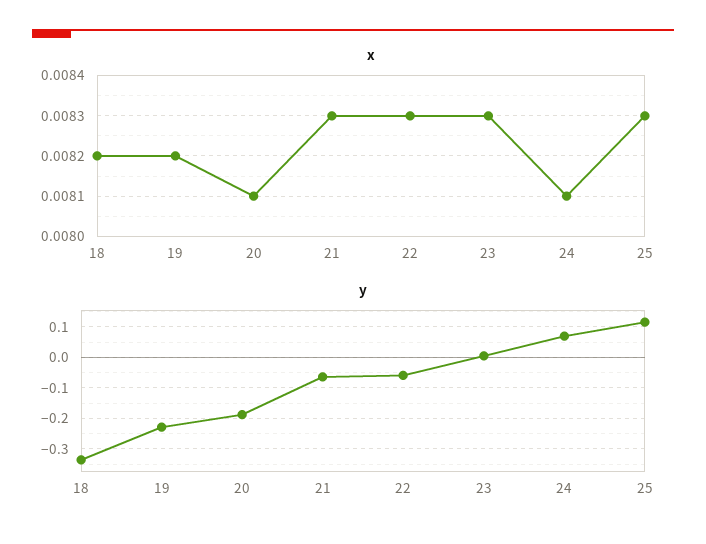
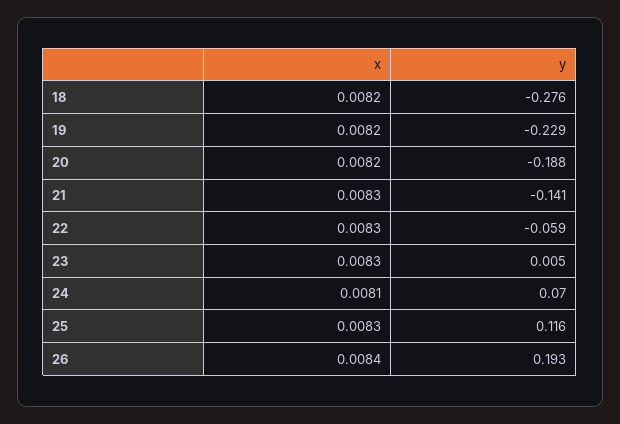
x, 20: 0.0081 -> 0.0082
y, 18: -0.34 -> -0.276
y, 21: -0.06 -> -0.141
x, 26: none -> 0.0084
y, 26: none -> 0.193

